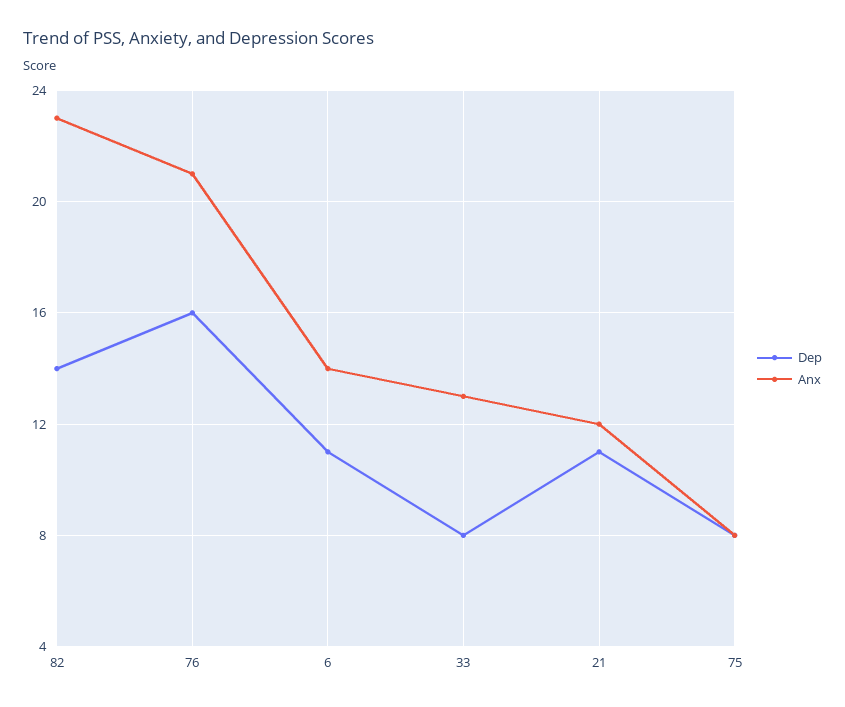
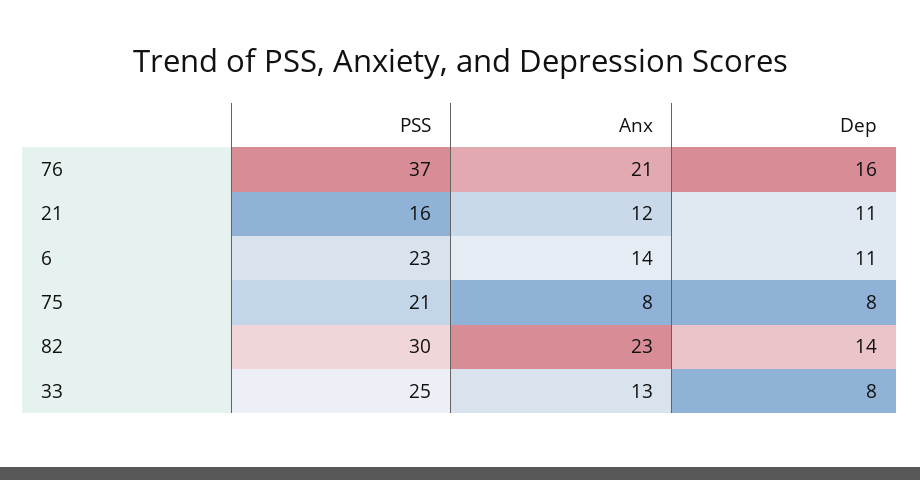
PSS, 76: none -> 37
PSS, 21: none -> 16
PSS, 6: none -> 23
PSS, 75: none -> 21
PSS, 82: none -> 30
PSS, 33: none -> 25

